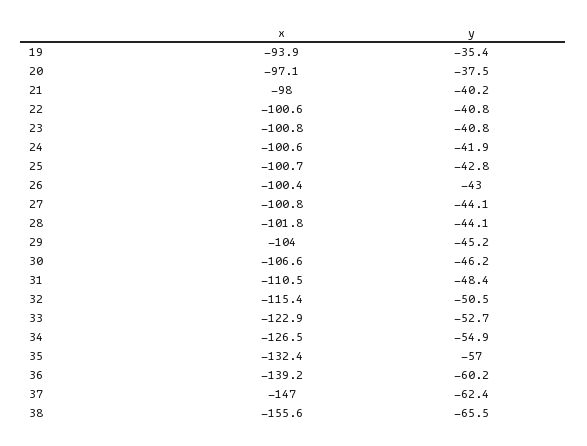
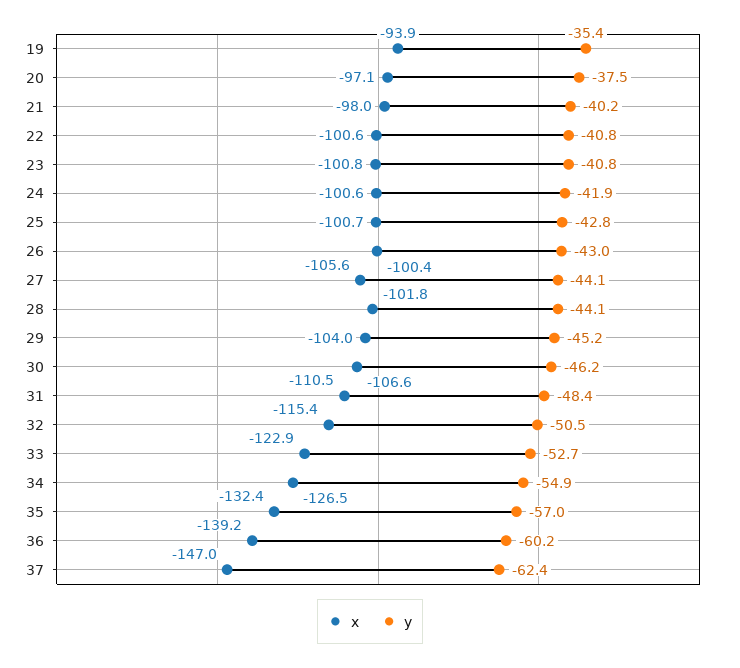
x, 27: -100.8 -> -105.6
x, 38: -155.6 -> none
y, 38: -65.5 -> none

